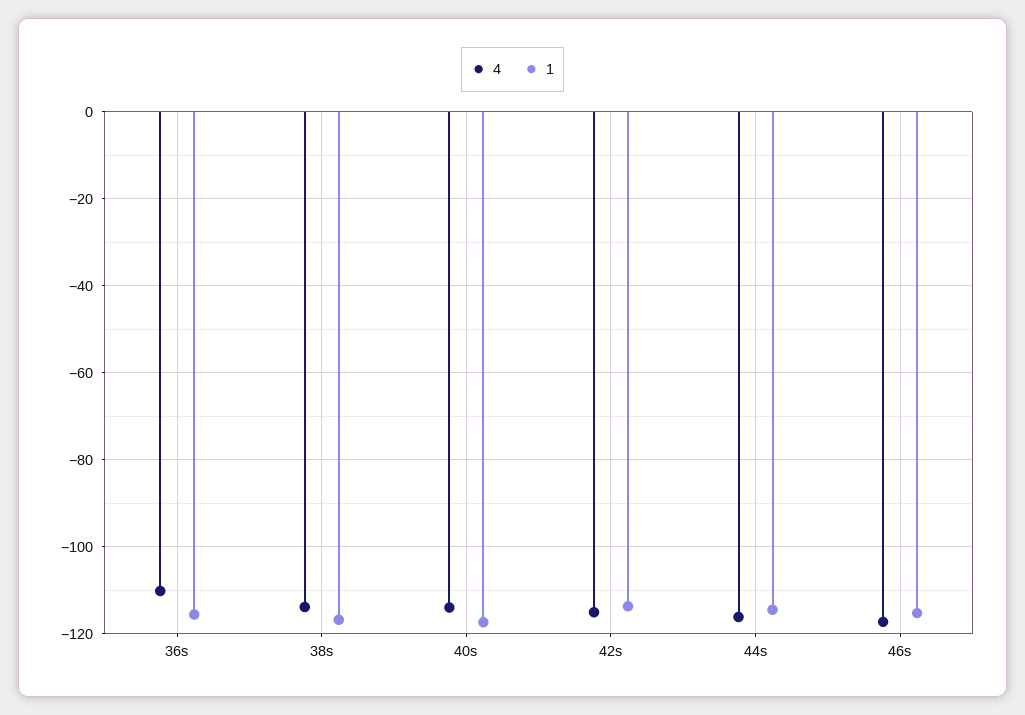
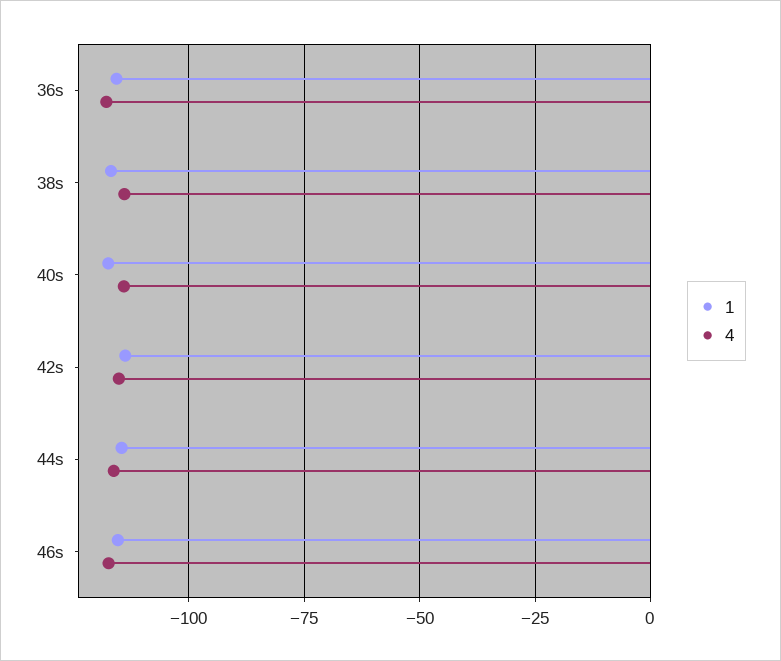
4, 36s: -110 -> -117.5

